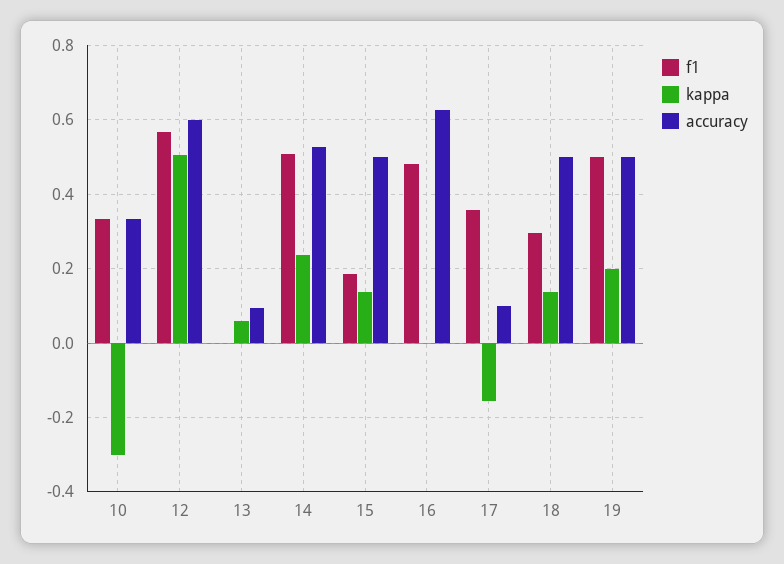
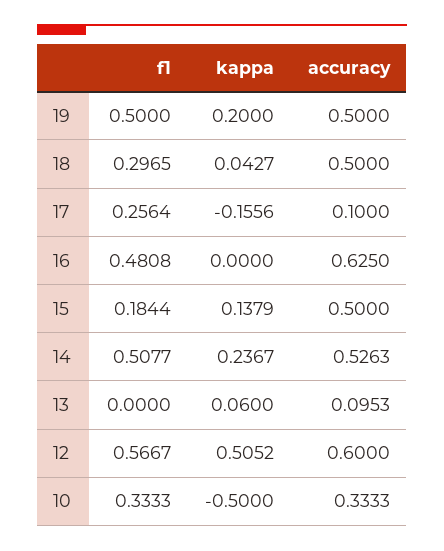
kappa, 10: -0.3 -> -0.5
f1, 17: 0.36 -> 0.2564
kappa, 18: 0.14 -> 0.0427

